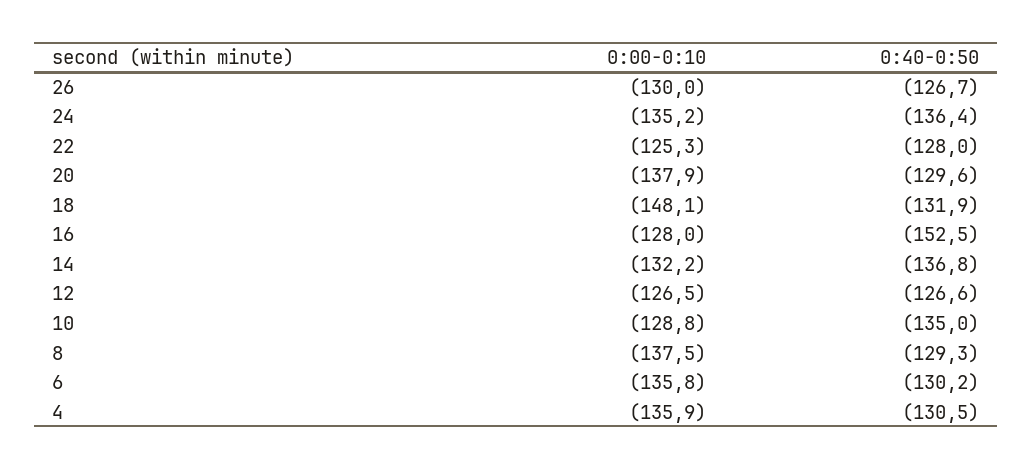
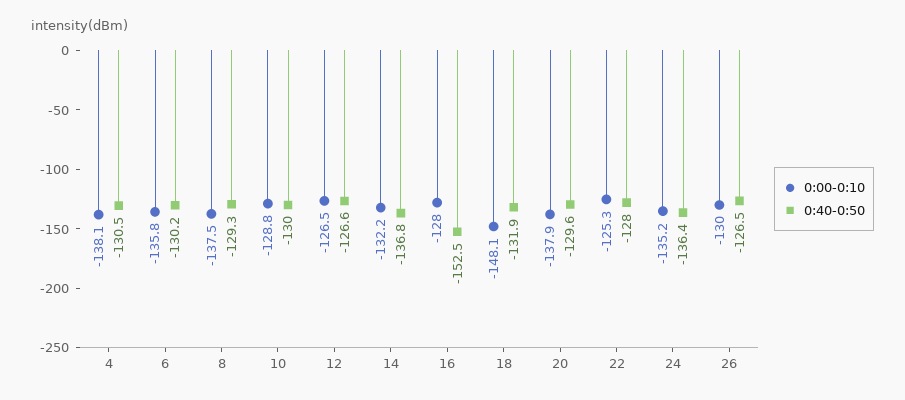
0:40-0:50, 26: -126.7 -> -126.5
0:40-0:50, 10: -135 -> -130
0:00-0:10, 4: -135.9 -> -138.1

